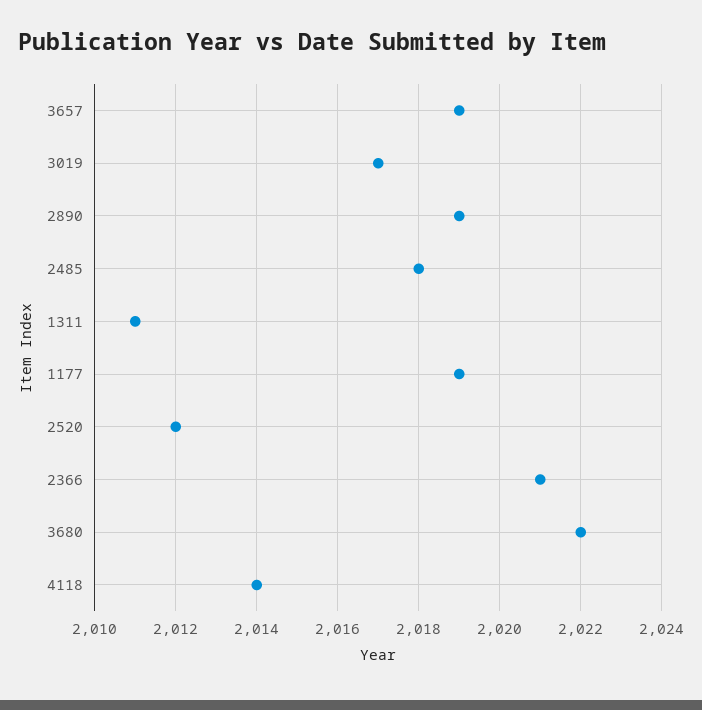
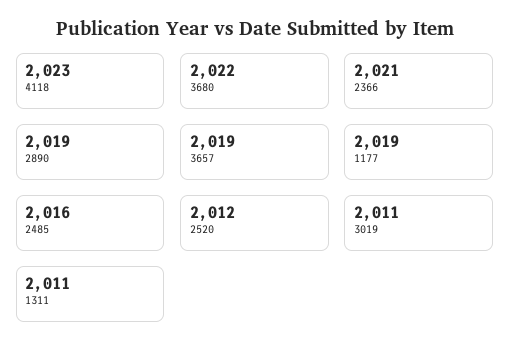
3019: 2017 -> 2011
2485: 2018 -> 2016
4118: 2014 -> 2023

